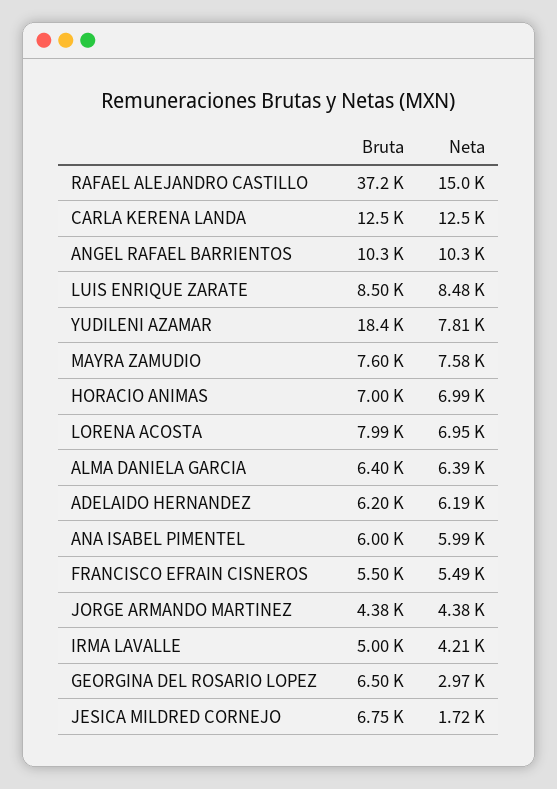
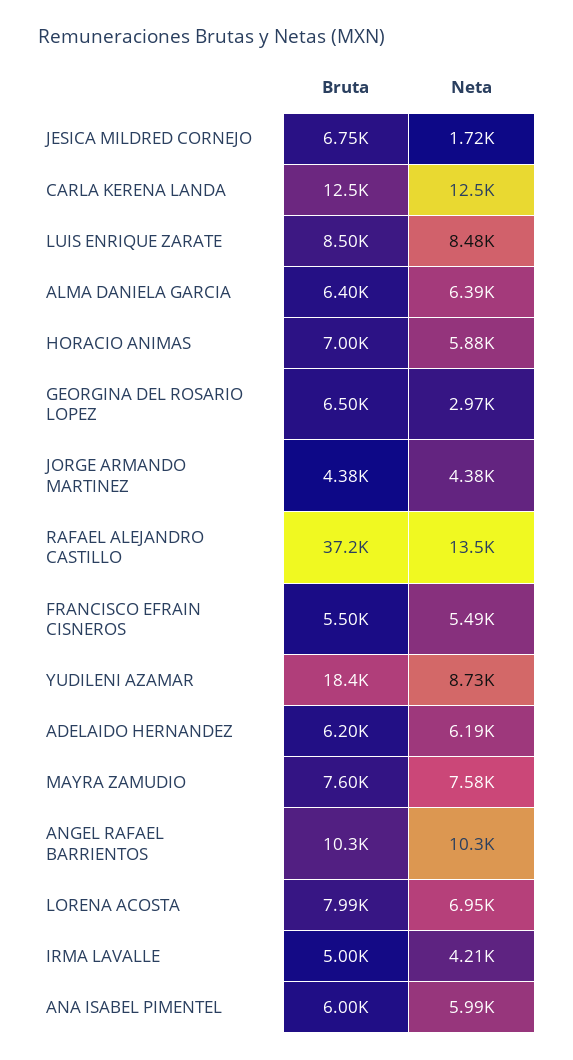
Neta, RAFAEL ALEJANDRO CASTILLO: 15000 -> 13500
Neta, YUDILENI AZAMAR: 7810 -> 8730
Neta, HORACIO ANIMAS: 6990 -> 5880

